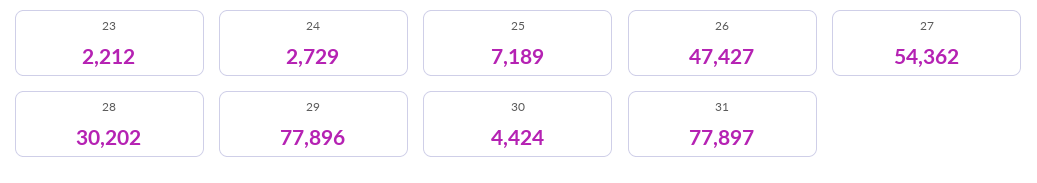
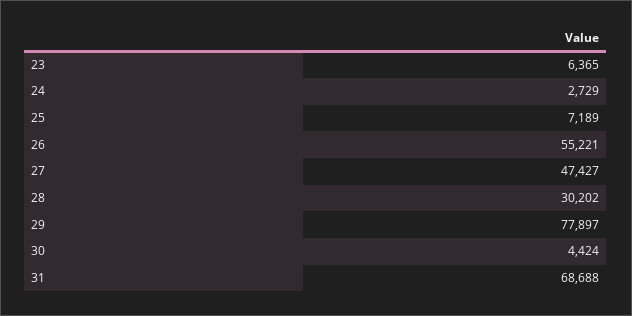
23: 2212 -> 6365
26: 47427 -> 55221
27: 54362 -> 47427
29: 77896 -> 77897
31: 77897 -> 68688

